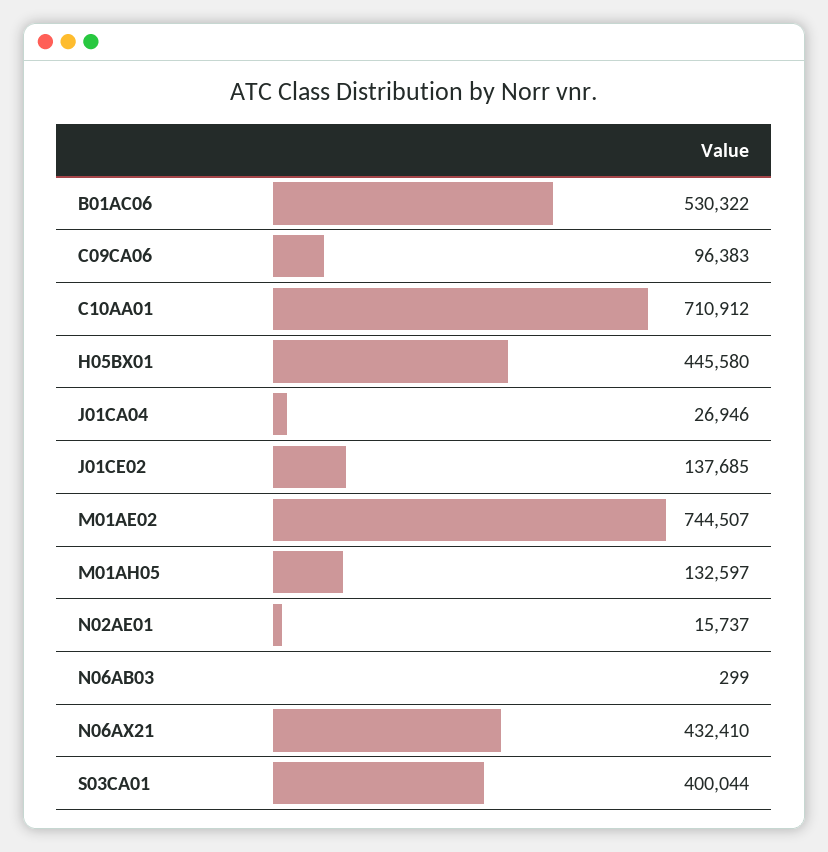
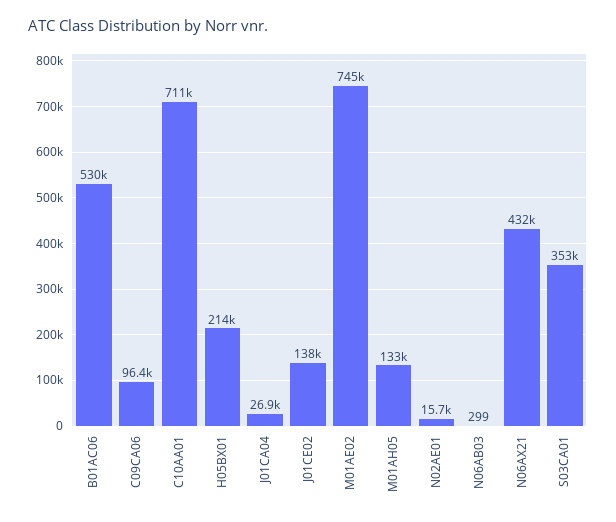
H05BX01: 445580 -> 214000
S03CA01: 400044 -> 353000

